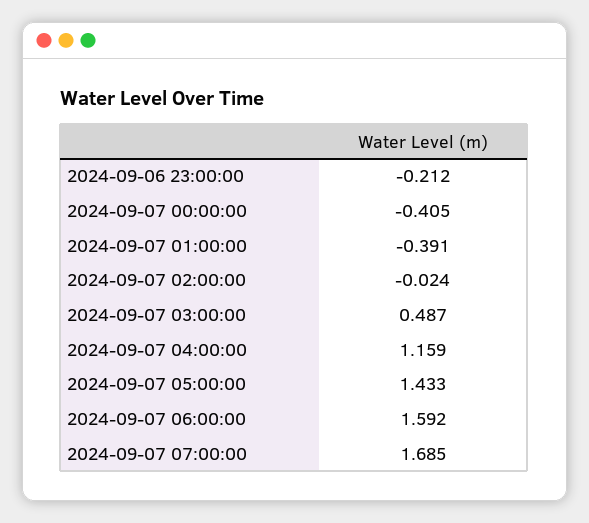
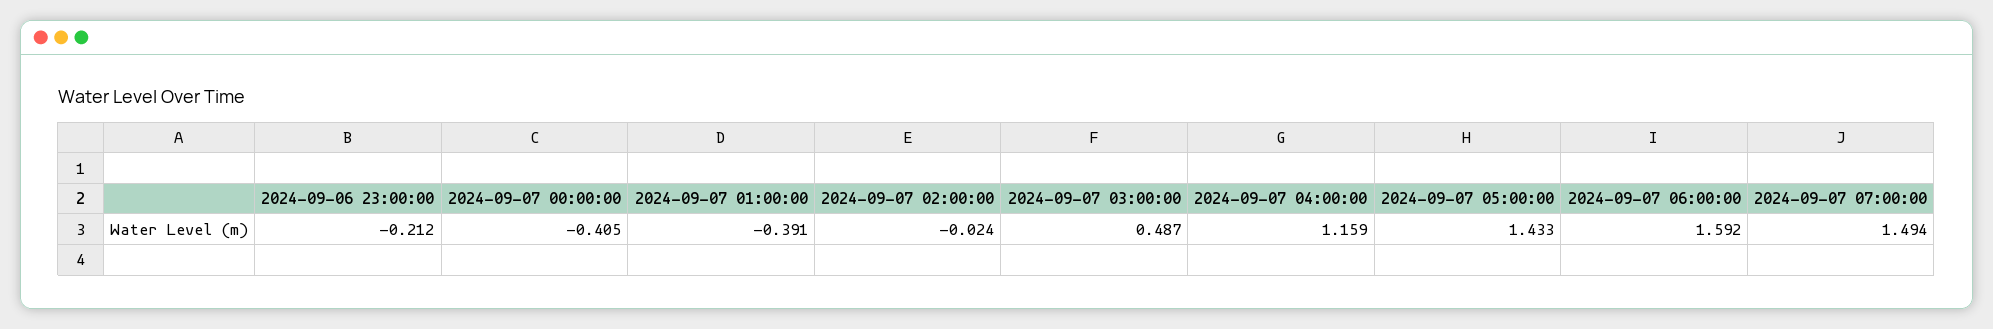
2024-09-07 07:00:00: 1.685 -> 1.494

